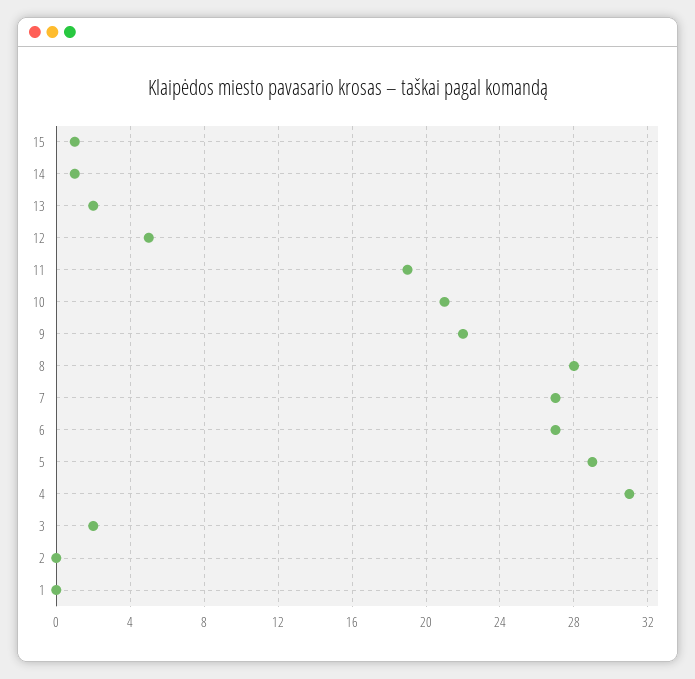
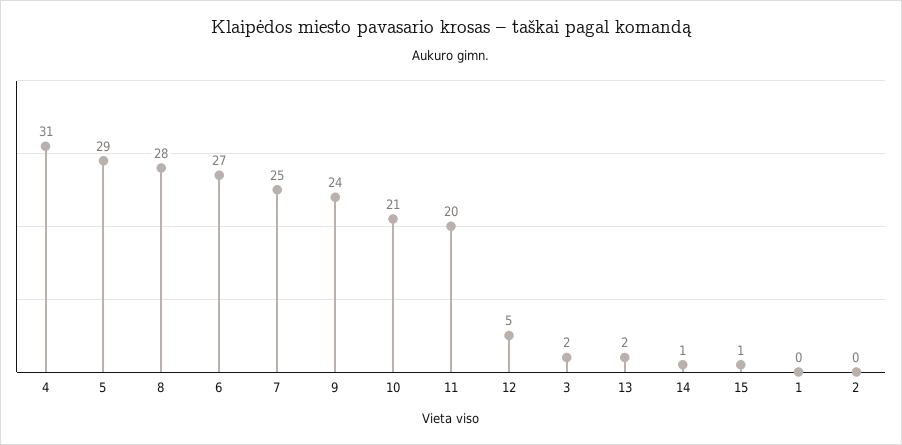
11: 19 -> 20
9: 22 -> 24
7: 27 -> 25

